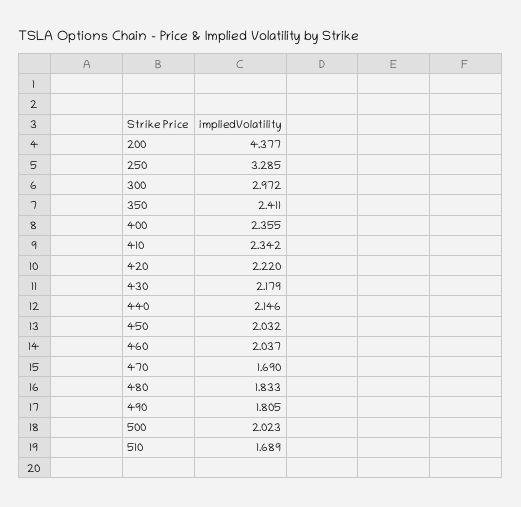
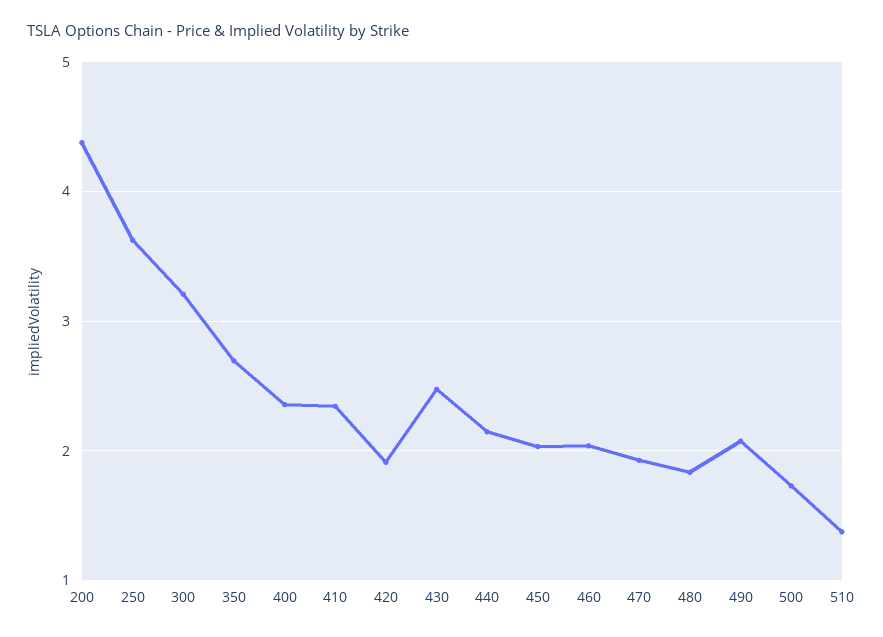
250: 3.285 -> 3.6
300: 2.972 -> 3.2
350: 2.411 -> 2.7
420: 2.22 -> 1.9
430: 2.179 -> 2.5
470: 1.69 -> 1.9
490: 1.805 -> 2.1
500: 2.023 -> 1.7
510: 1.689 -> 1.4

